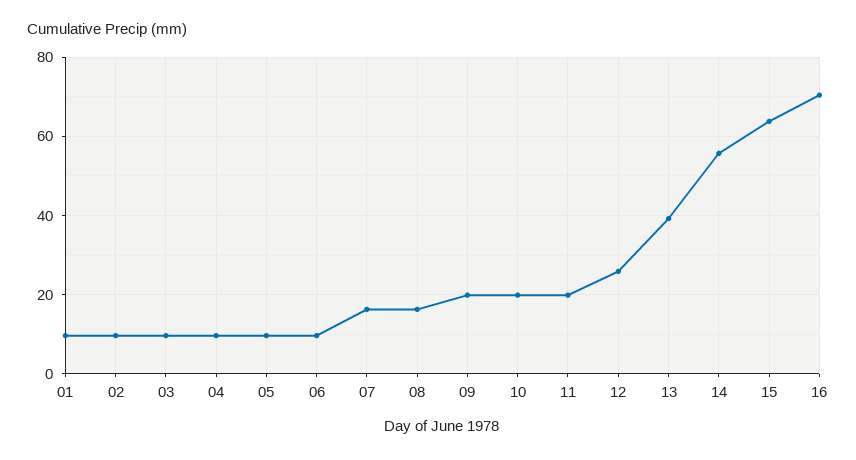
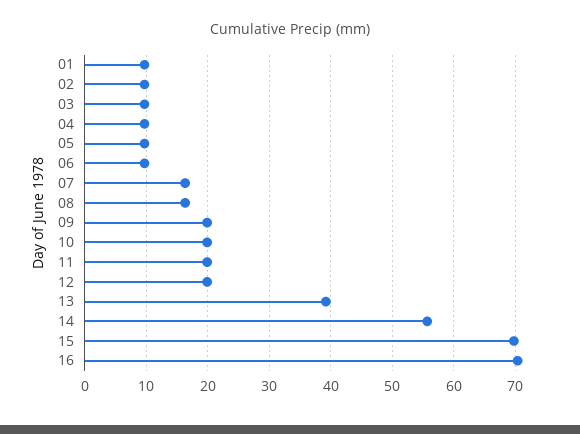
12: 26 -> 20
15: 64 -> 70

